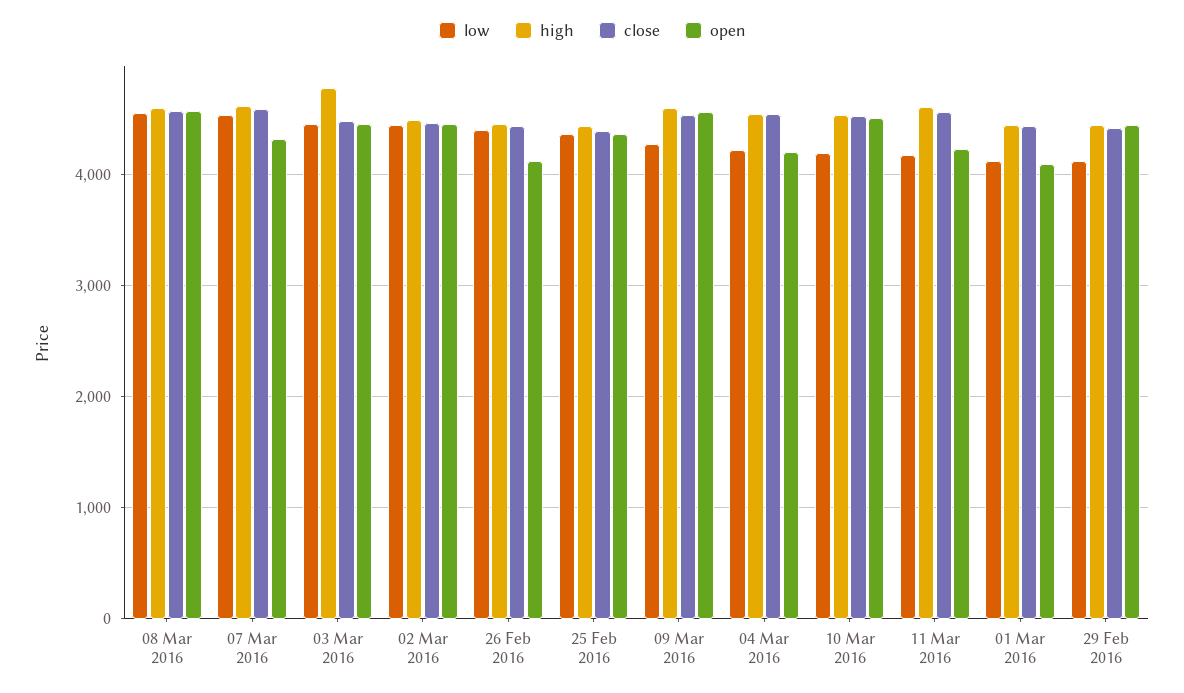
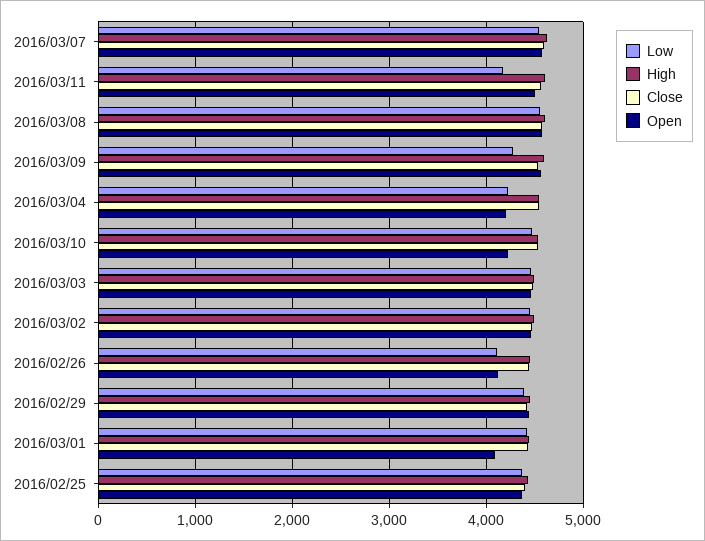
open, 07 Mar 2016: 4300 -> 4600
high, 03 Mar 2016: 4800 -> 4500
low, 26 Feb 2016: 4400 -> 4100
low, 10 Mar 2016: 4200 -> 4500
open, 10 Mar 2016: 4500 -> 4200
open, 11 Mar 2016: 4200 -> 4500
low, 01 Mar 2016: 4100 -> 4400
low, 29 Feb 2016: 4100 -> 4400

